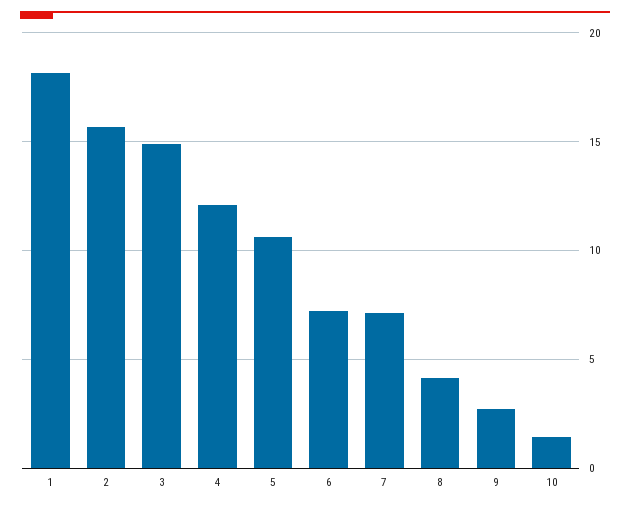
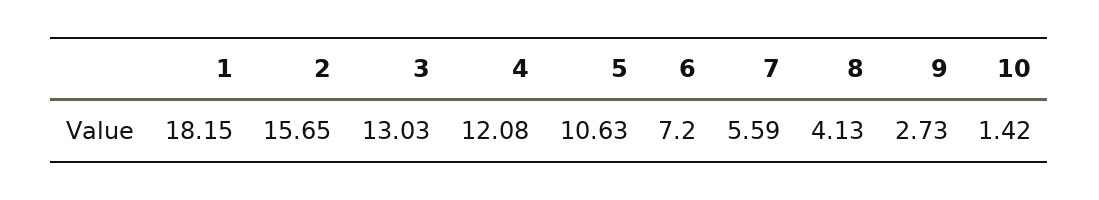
3: 15 -> 13.03
7: 7 -> 5.59

